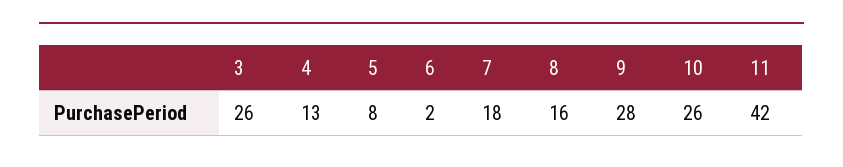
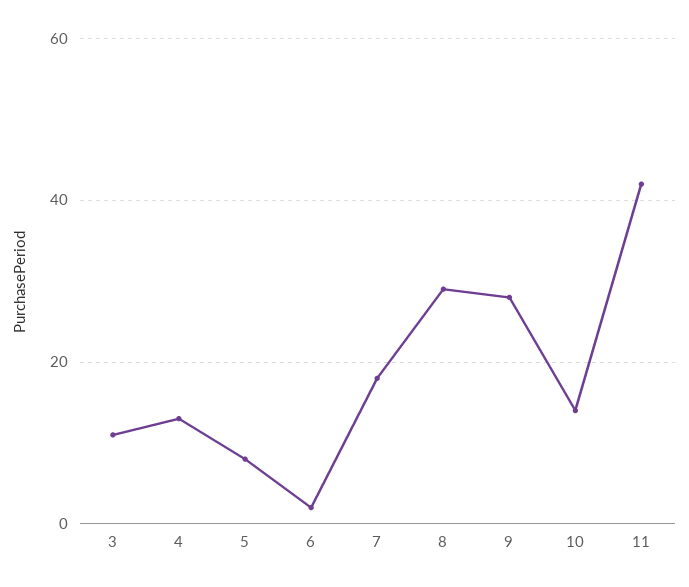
3: 26 -> 10
8: 16 -> 30
10: 26 -> 15

